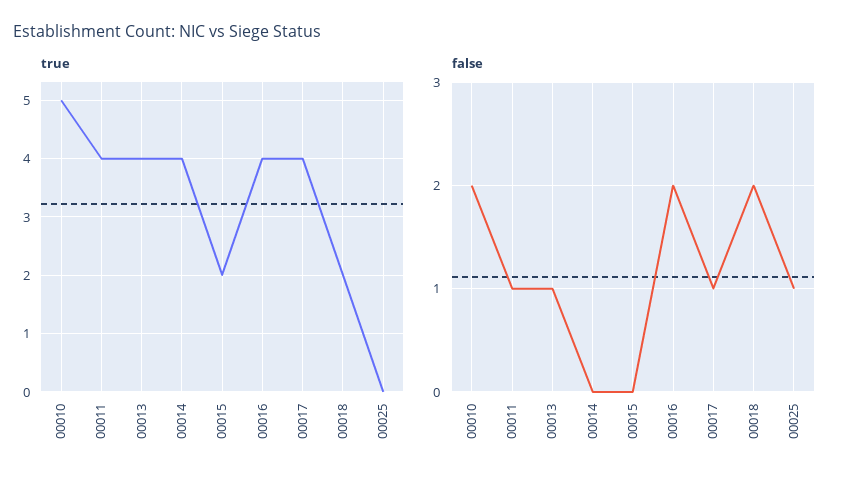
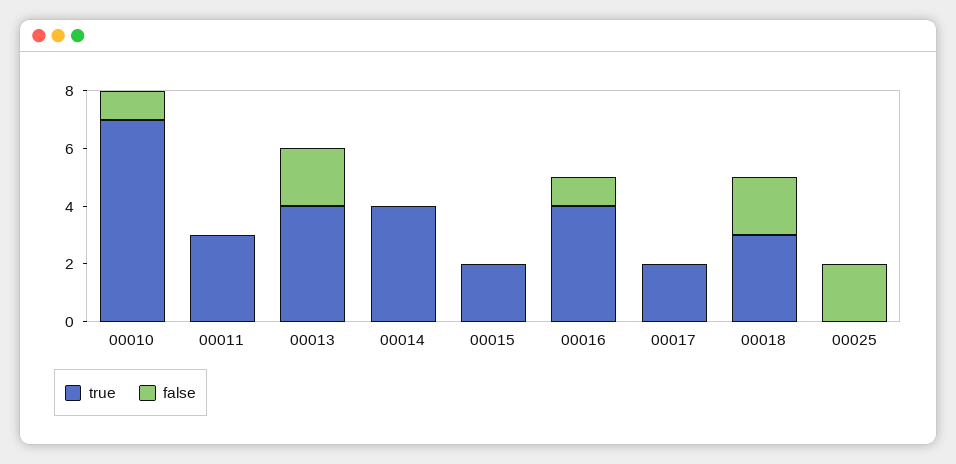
true, 00010: 5 -> 7
true, 00011: 4 -> 3
true, 00017: 4 -> 2
true, 00018: 2 -> 3
false, 00010: 2 -> 1
false, 00011: 1 -> 0
false, 00013: 1 -> 2
false, 00016: 2 -> 1
false, 00017: 1 -> 0
false, 00025: 1 -> 2

